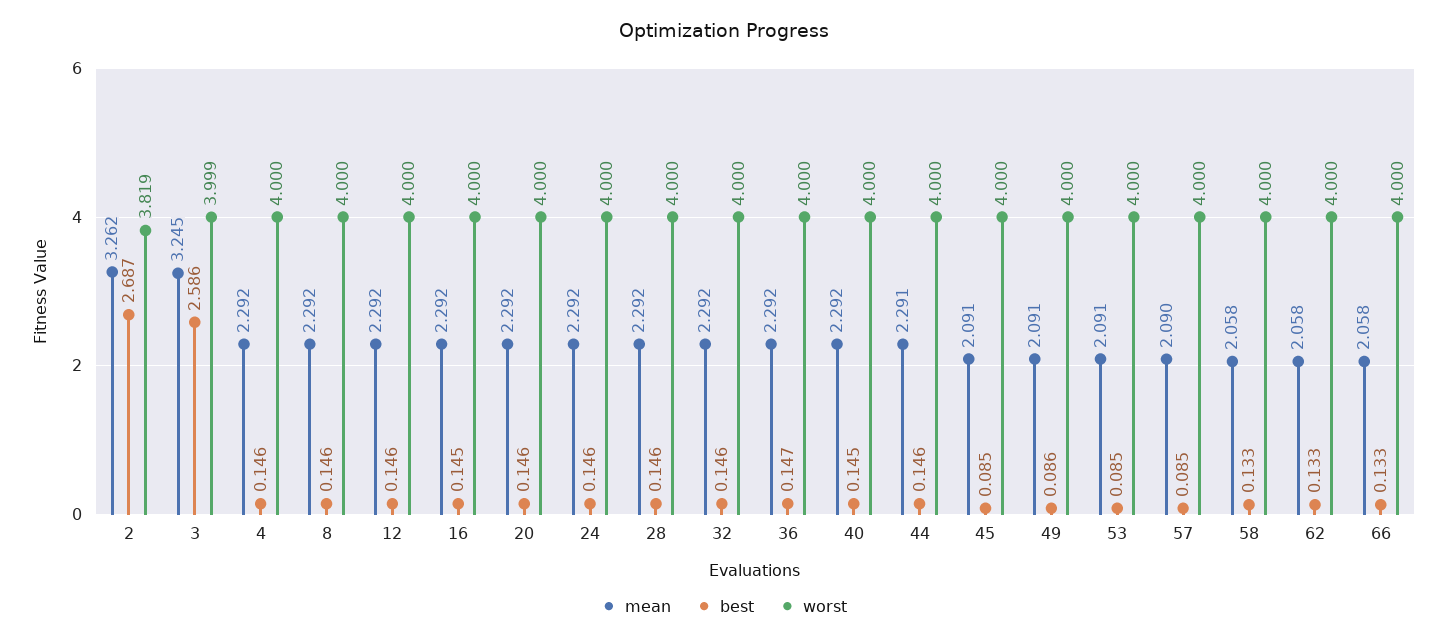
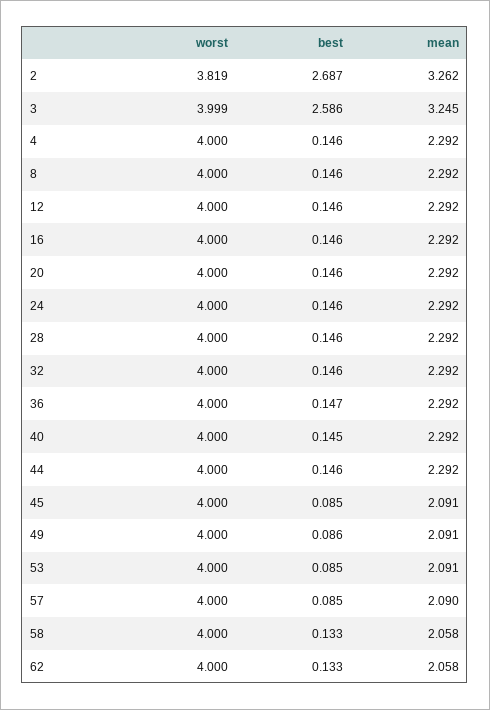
best, 16: 0.145 -> 0.146
mean, 44: 2.291 -> 2.292
mean, 66: 2.058 -> none
best, 66: 0.133 -> none
worst, 66: 4 -> none

